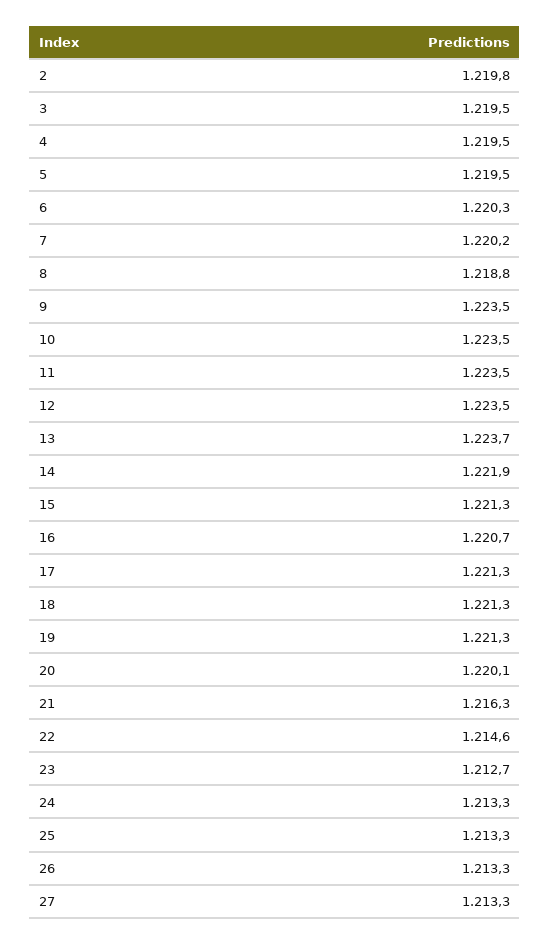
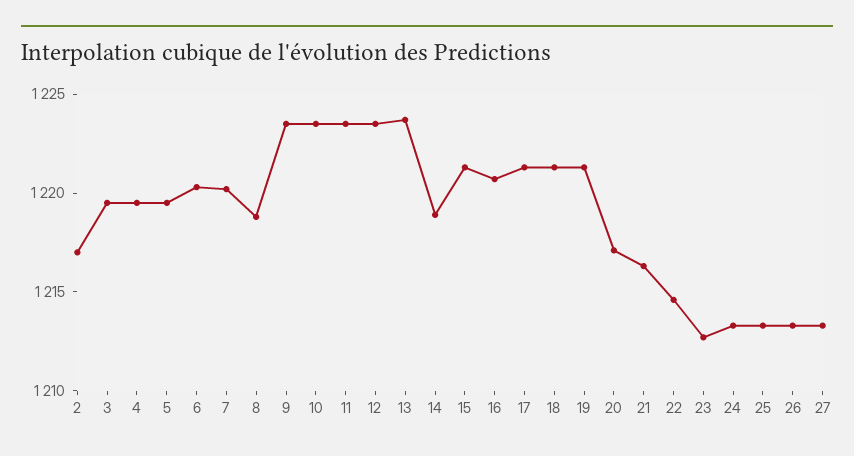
2: 1219.8 -> 1217
14: 1221.9 -> 1219
20: 1220.1 -> 1217

